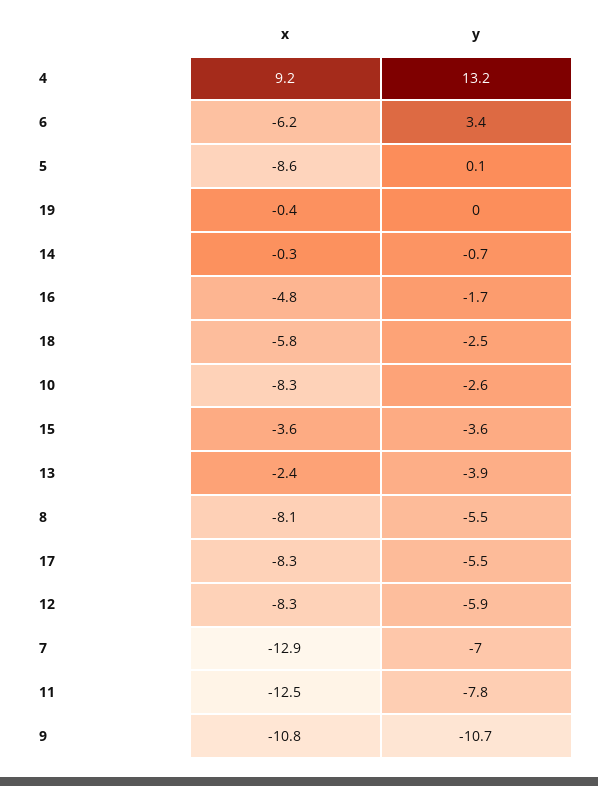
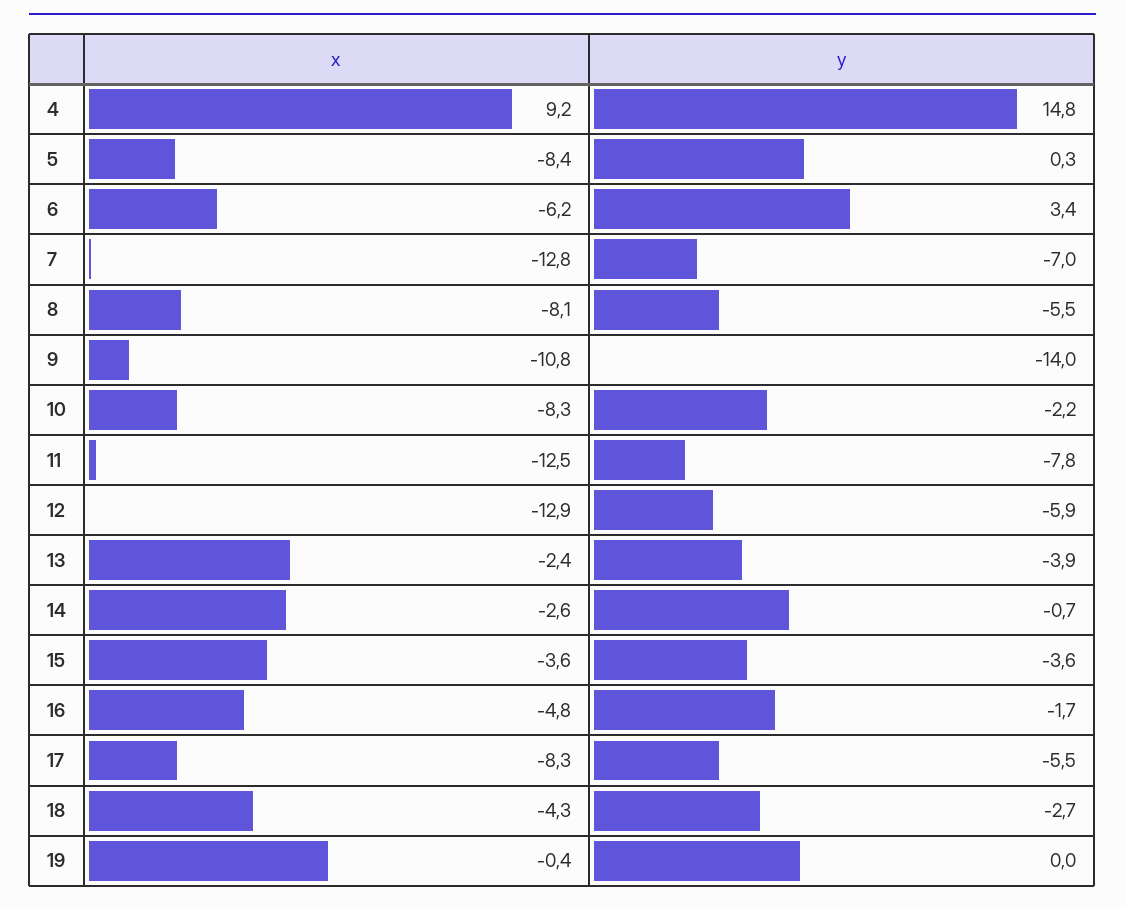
y, 4: 13.2 -> 14.8
x, 5: -8.6 -> -8.4
y, 5: 0.1 -> 0.3
x, 14: -0.3 -> -2.6
x, 18: -5.8 -> -4.3
y, 18: -2.5 -> -2.7
y, 10: -2.6 -> -2.2
x, 12: -8.3 -> -12.9
x, 7: -12.9 -> -12.8
y, 9: -10.7 -> -14

